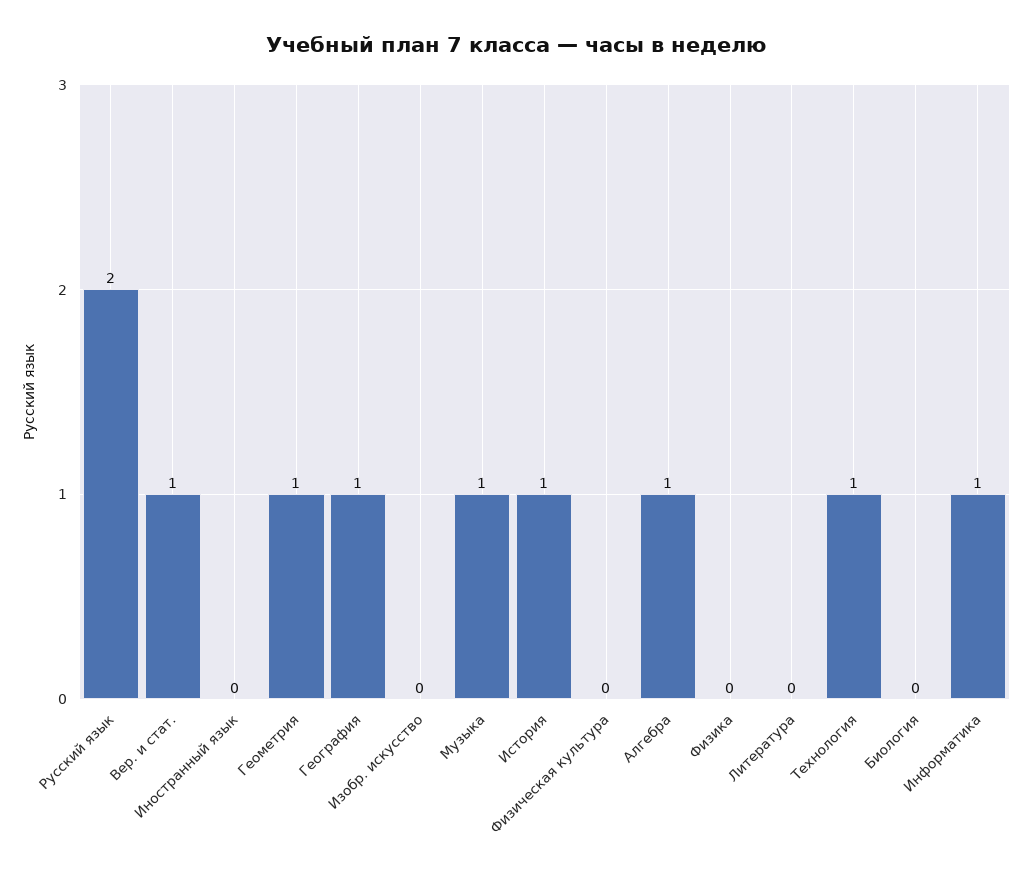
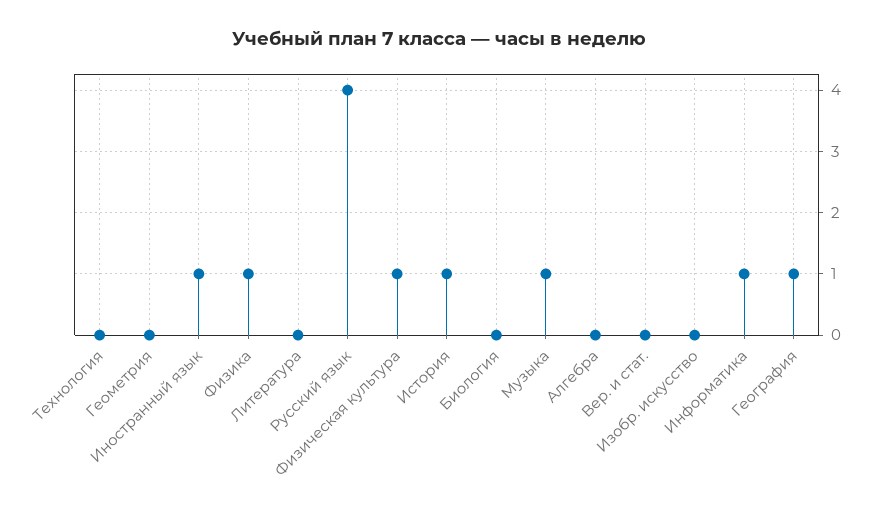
Русский язык: 2 -> 4
Вер. и стат.: 1 -> 0
Иностранный язык: 0 -> 1
Геометрия: 1 -> 0
Физическая культура: 0 -> 1
Алгебра: 1 -> 0
Физика: 0 -> 1
Технология: 1 -> 0

